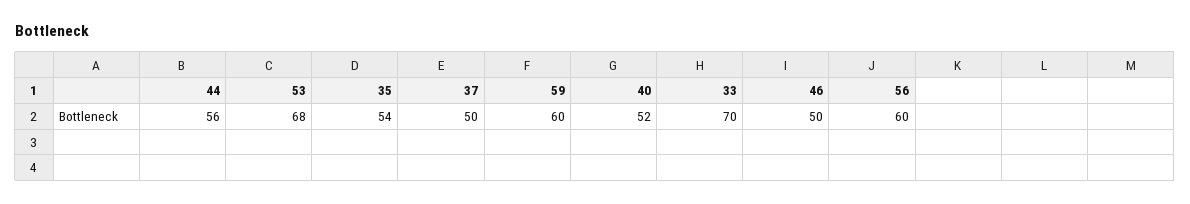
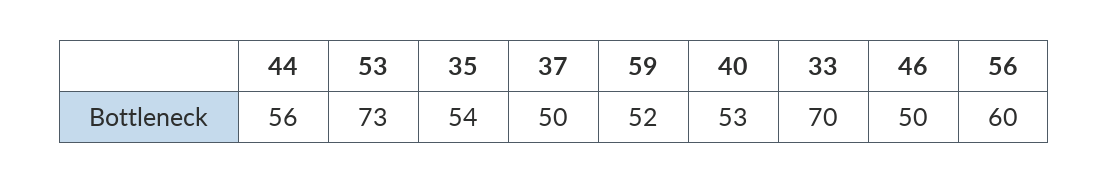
53: 68 -> 73
59: 60 -> 52
40: 52 -> 53

